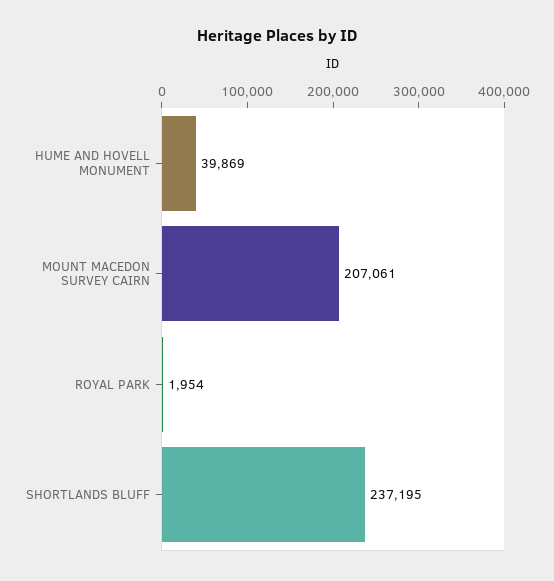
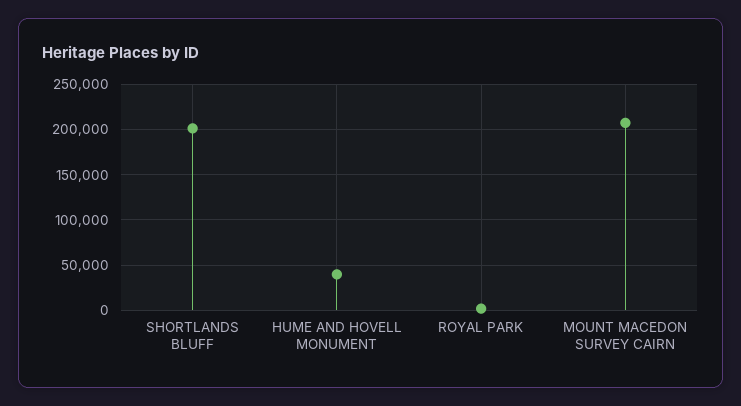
SHORTLANDS BLUFF: 237195 -> 200000

